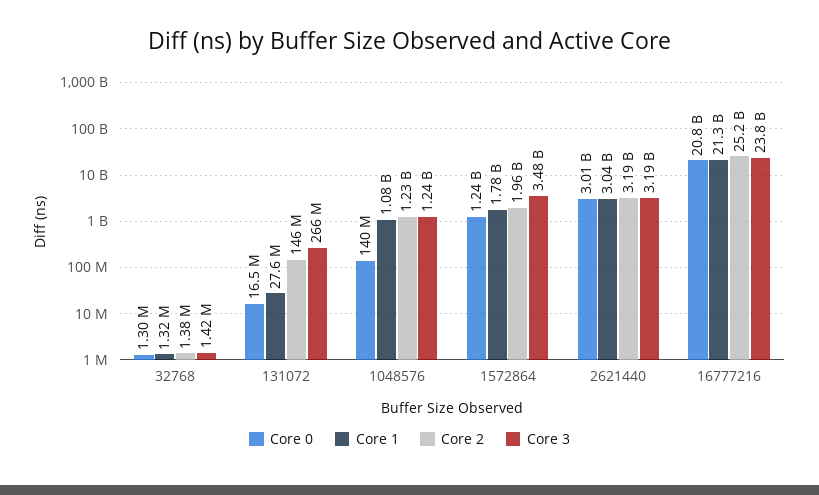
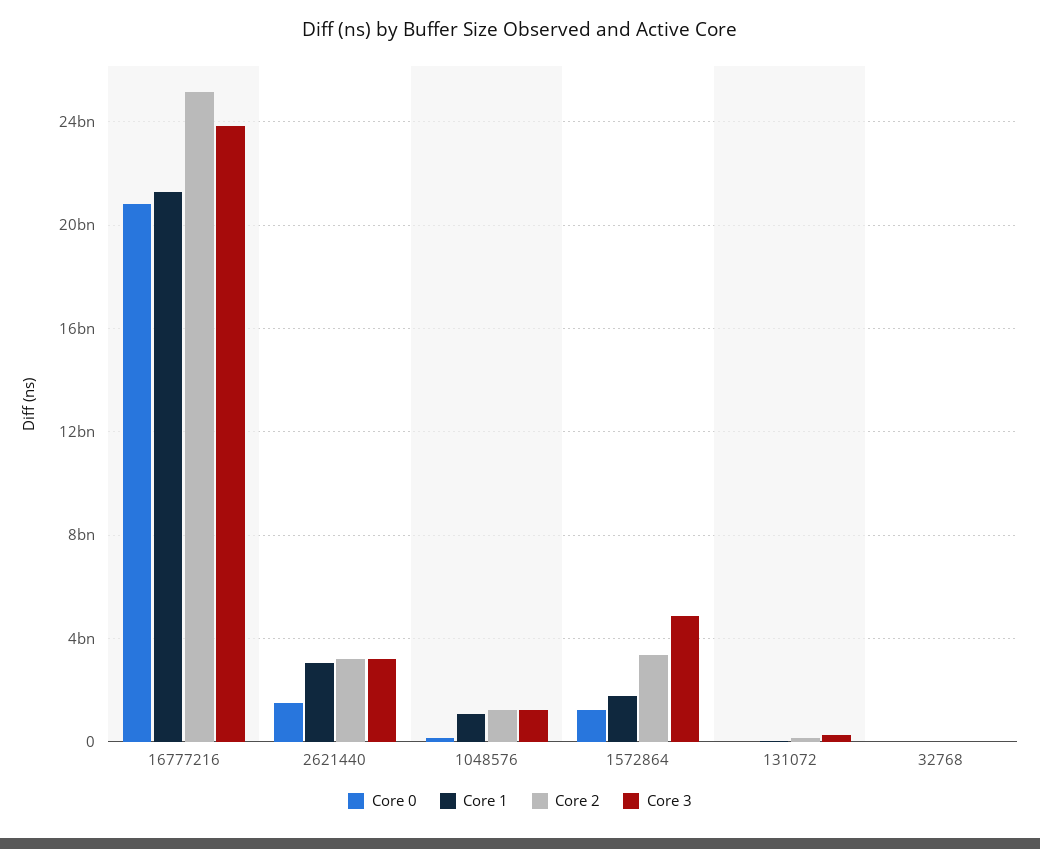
Core 2, 1572864: 1960000000 -> 3500000000
Core 3, 1572864: 3480000000 -> 5000000000
Core 0, 2621440: 3010000000 -> 1500000000

